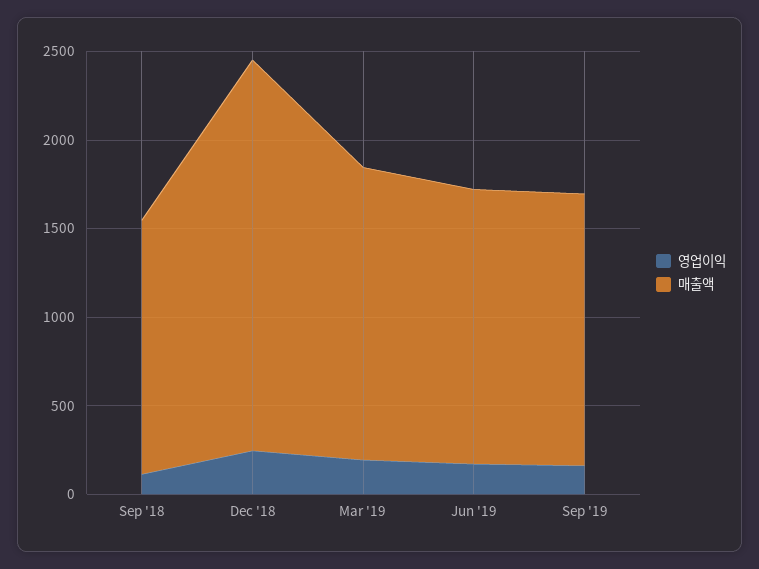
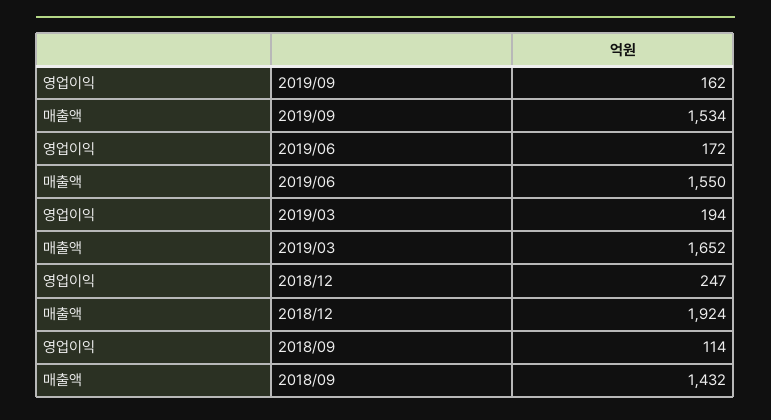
매출액, Dec '18: 2200 -> 1924

